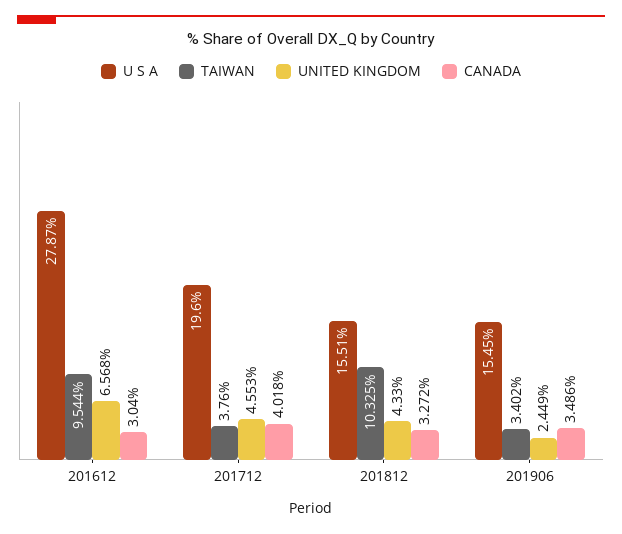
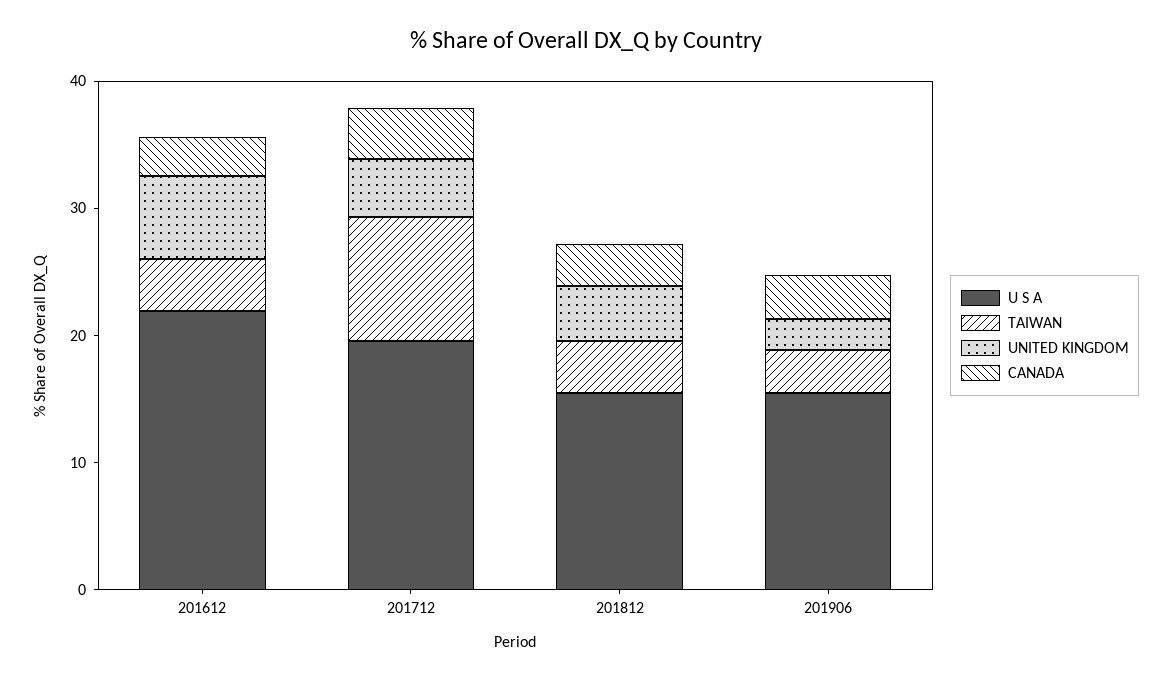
U S A, 201612: 27.87 -> 22
TAIWAN, 201612: 9.544 -> 4
TAIWAN, 201712: 3.76 -> 10
TAIWAN, 201812: 10.325 -> 4

